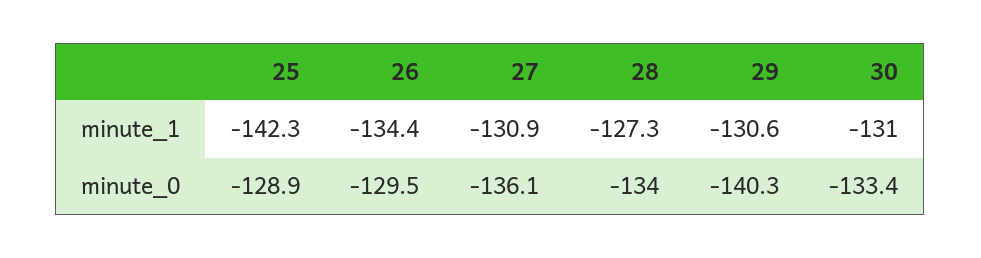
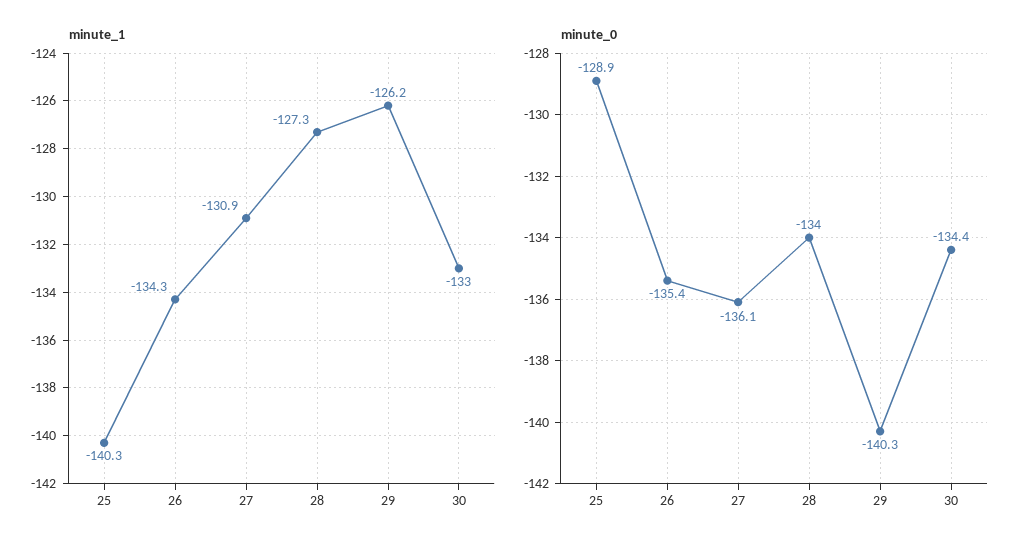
minute_1, 25: -142.3 -> -140.3
minute_1, 26: -134.4 -> -134.3
minute_1, 29: -130.6 -> -126.2
minute_1, 30: -131 -> -133
minute_0, 26: -129.5 -> -135.4
minute_0, 30: -133.4 -> -134.4

